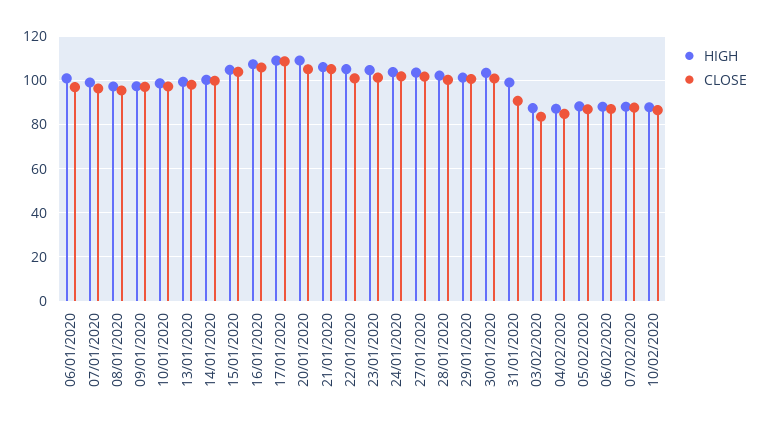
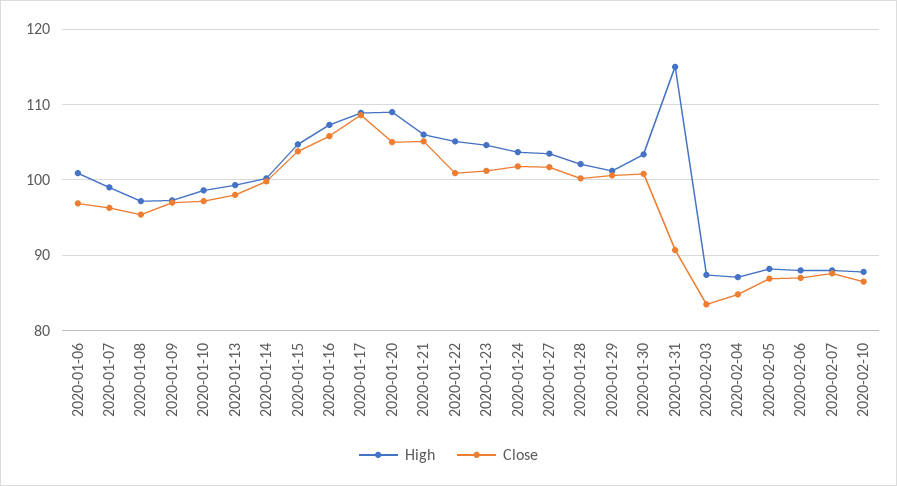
HIGH, 31/01/2020: 100 -> 115

